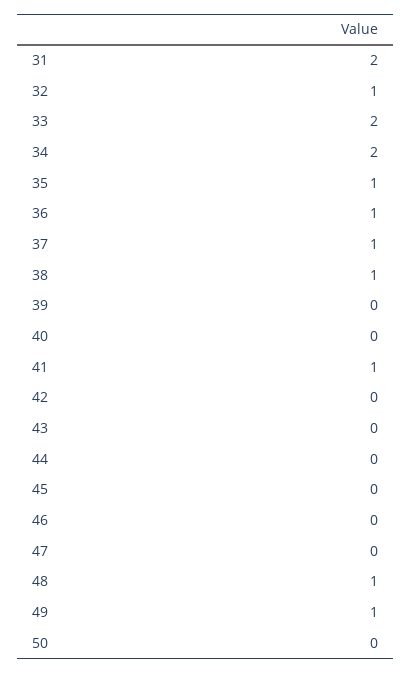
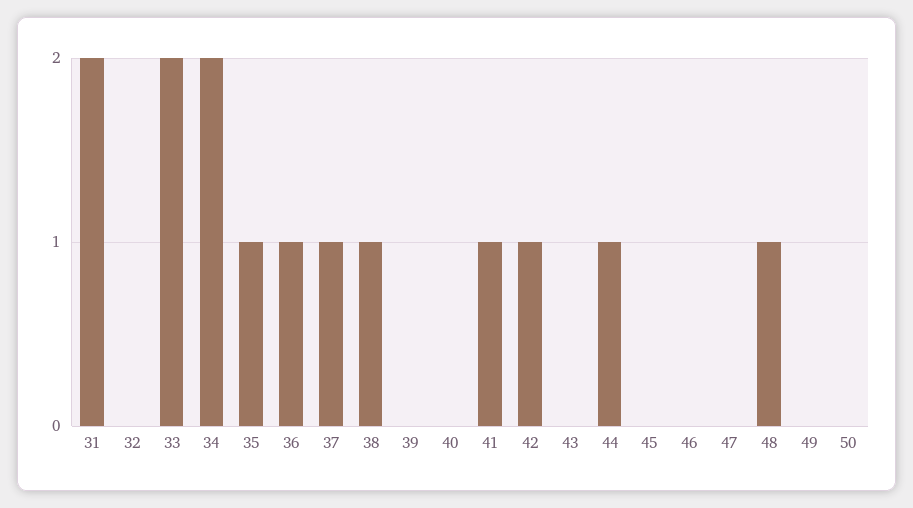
32: 1 -> 0
42: 0 -> 1
44: 0 -> 1
49: 1 -> 0

